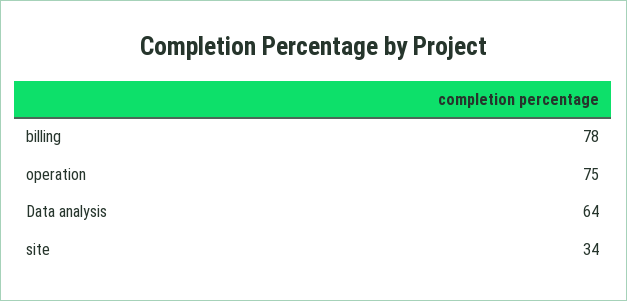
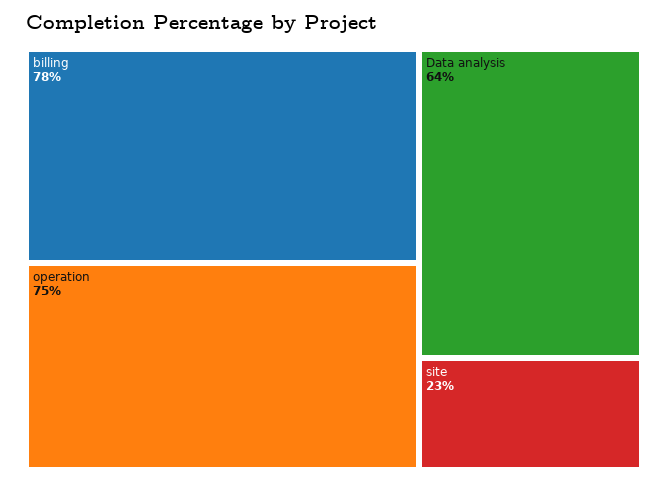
site: 34 -> 23

